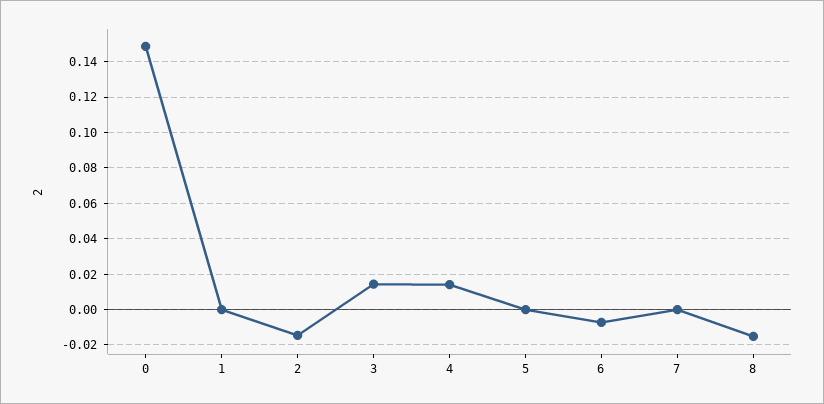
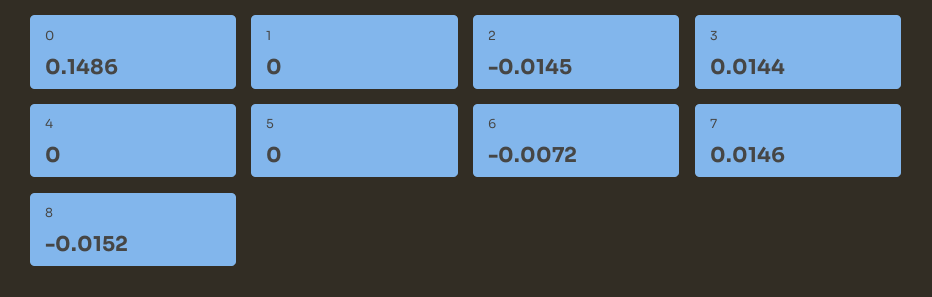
4: 0.015 -> 0
7: 0 -> 0.0146

